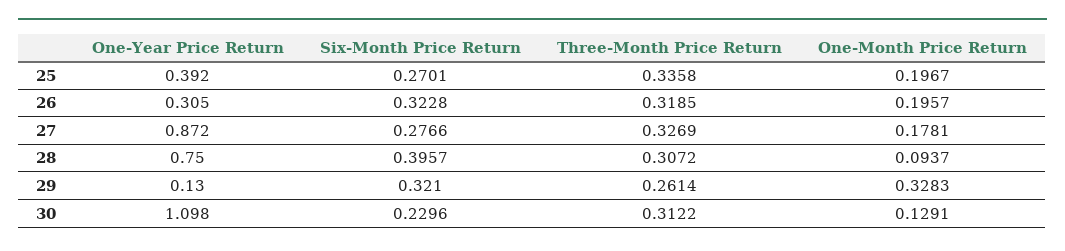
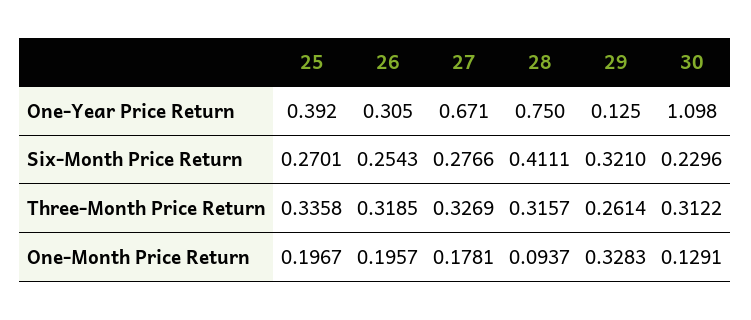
Six-Month Price Return, 26: 0.3228 -> 0.2543
One-Year Price Return, 27: 0.872 -> 0.671
Six-Month Price Return, 28: 0.3957 -> 0.4111
Three-Month Price Return, 28: 0.3072 -> 0.3157
One-Year Price Return, 29: 0.13 -> 0.125

